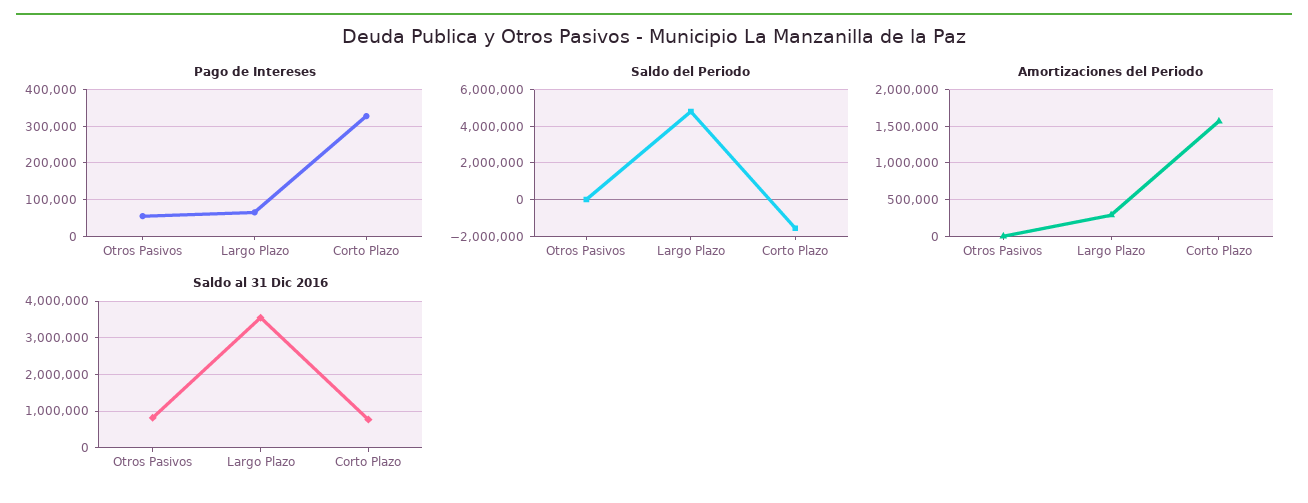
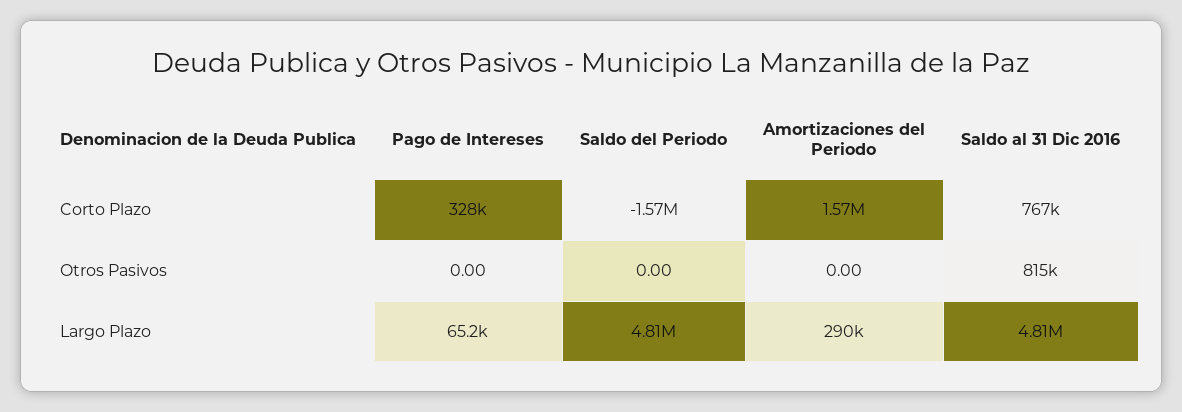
Pago de Intereses, Otros Pasivos: 60000 -> 0
Saldo al 31 Dic 2016, Largo Plazo: 3600000 -> 4810000

